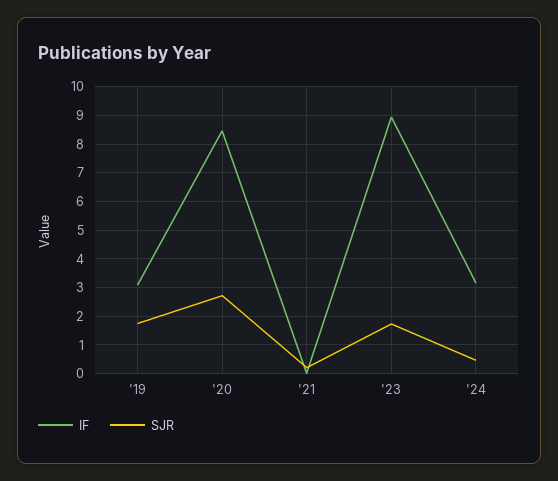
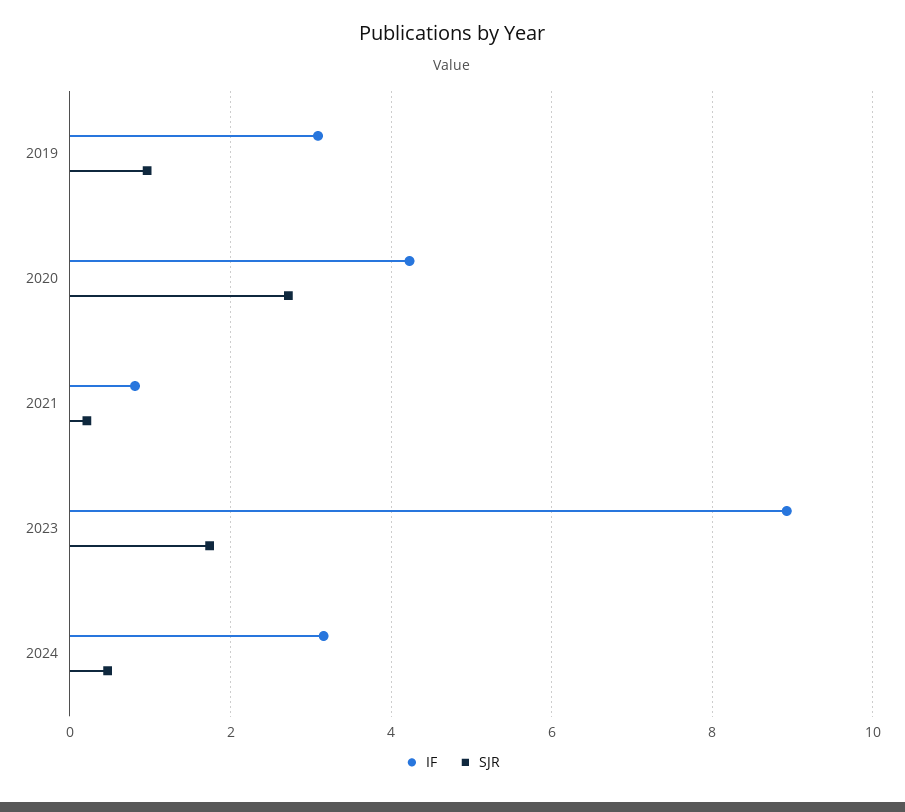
SJR, '19: 1.75 -> 1
IF, '20: 8.5 -> 4.2
IF, '21: 0 -> 0.8

